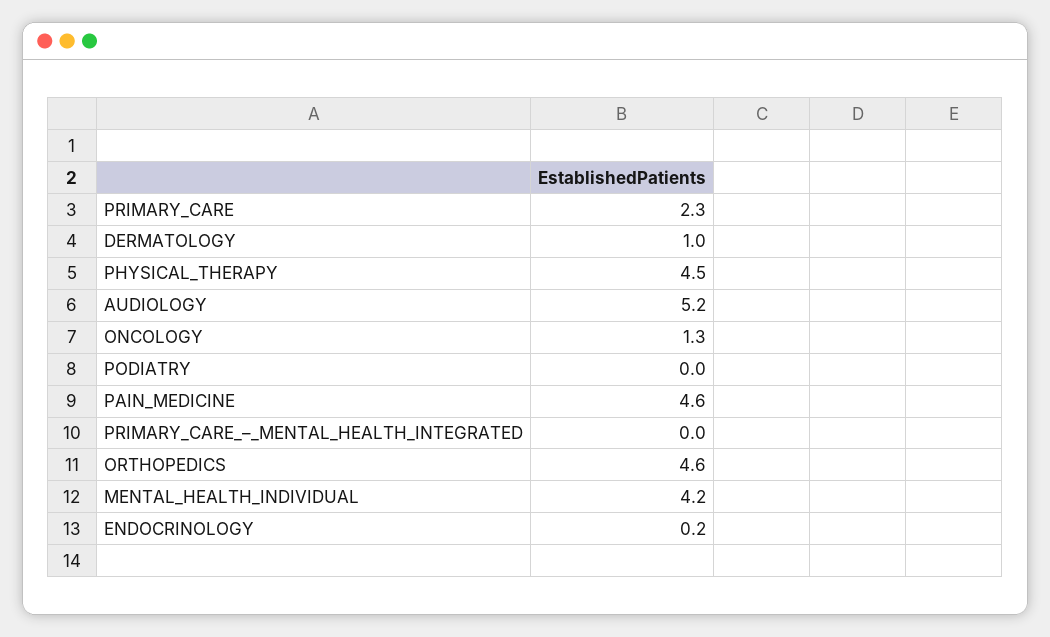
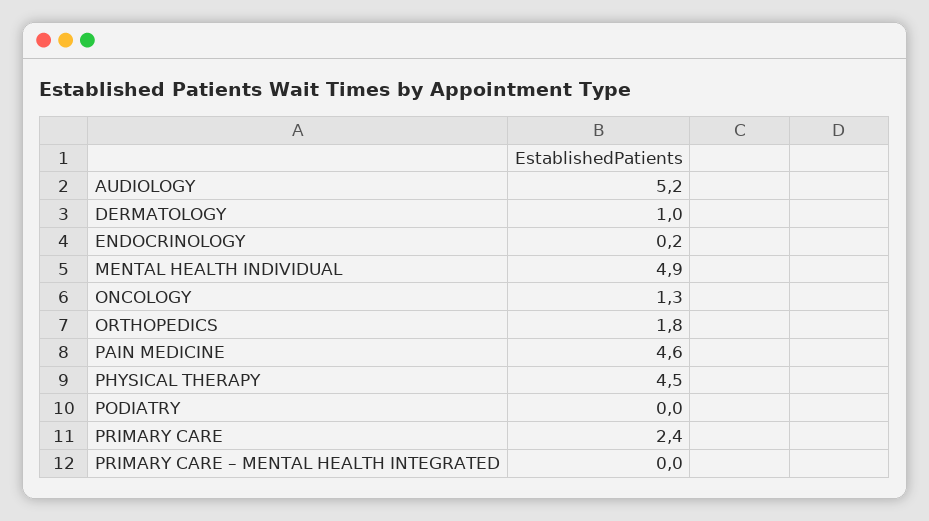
PRIMARY_CARE: 2.3 -> 2.4
ORTHOPEDICS: 4.6 -> 1.8
MENTAL_HEALTH_INDIVIDUAL: 4.2 -> 4.9

